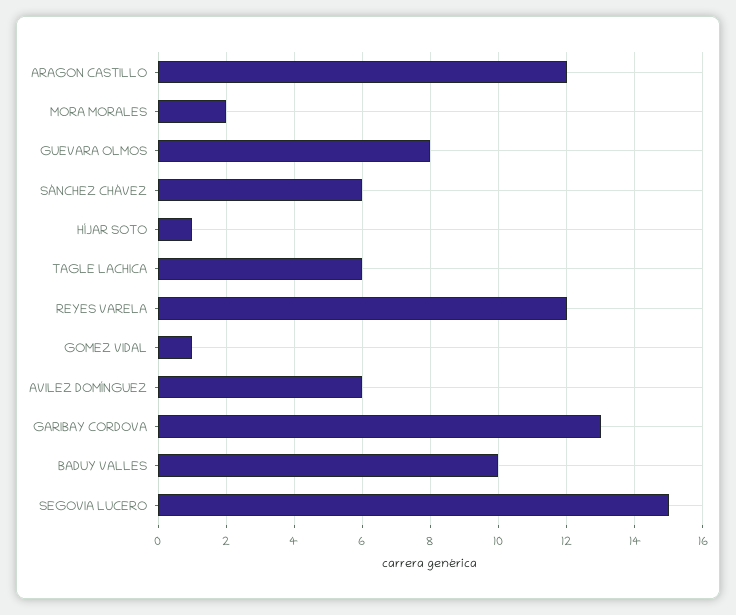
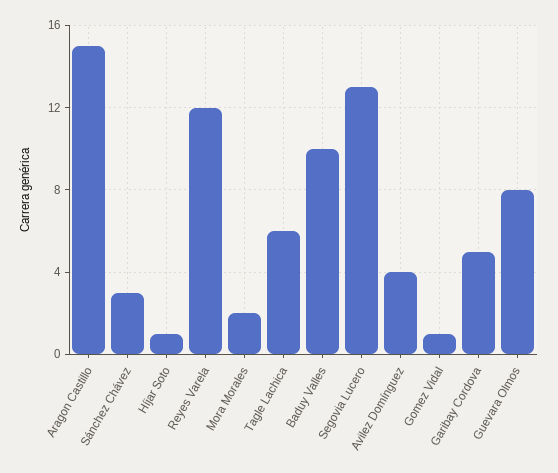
ARAGON CASTILLO: 12 -> 15
SÁNCHEZ CHÁVEZ: 6 -> 3
AVILEZ DOMÍNGUEZ: 6 -> 4
GARIBAY CORDOVA: 13 -> 5
SEGOVIA LUCERO: 15 -> 13

